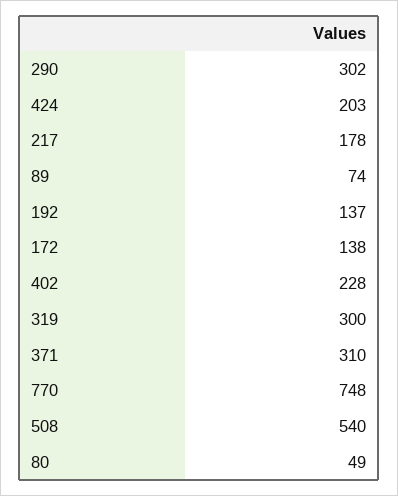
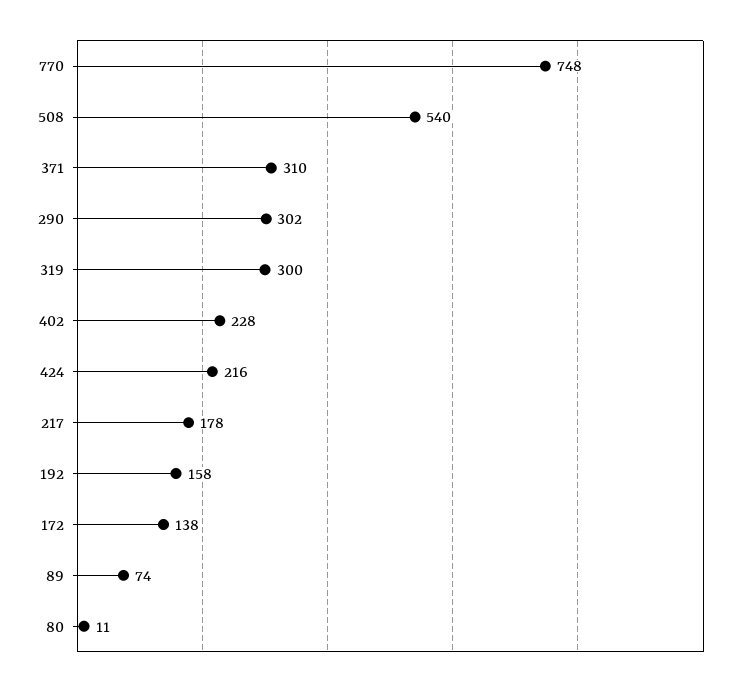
424: 203 -> 216
192: 137 -> 158
80: 49 -> 11

